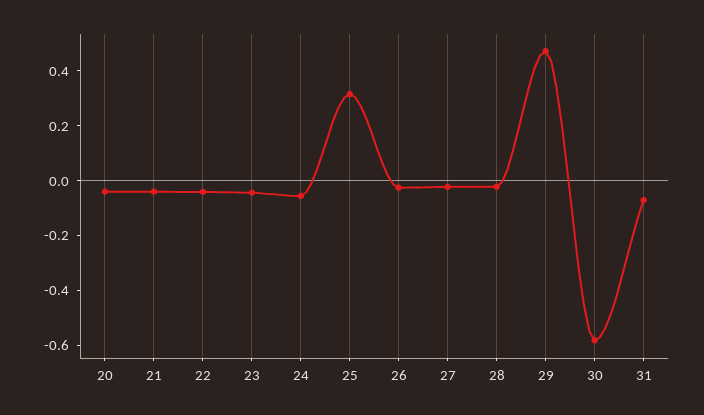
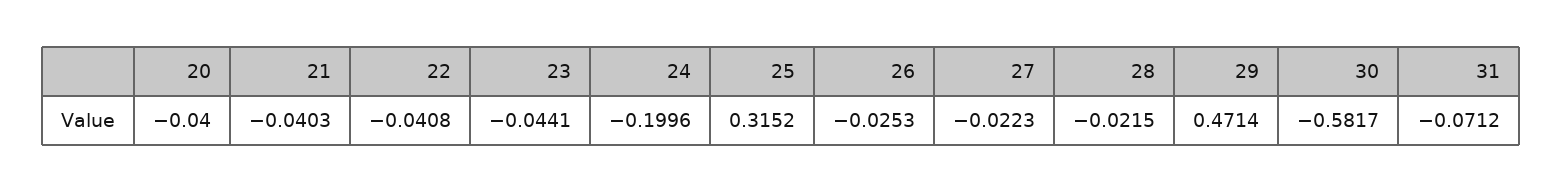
24: -0.05 -> -0.1996

